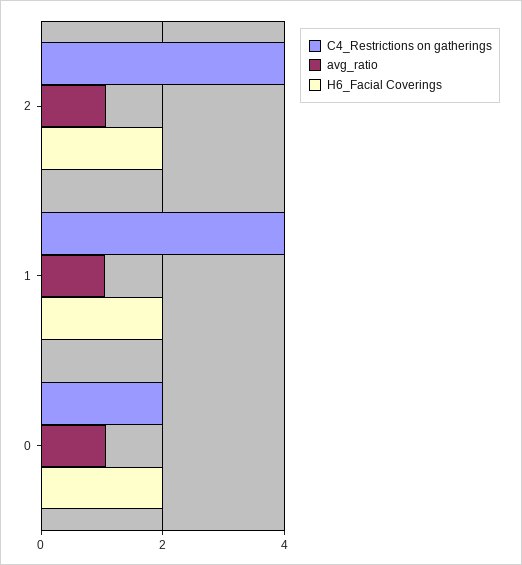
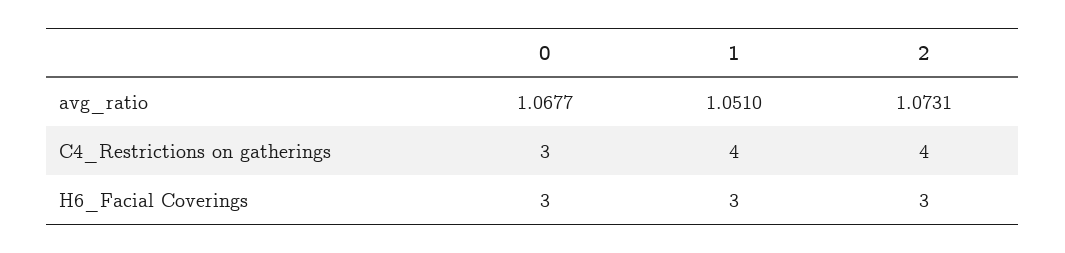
H6_Facial Coverings, 2: 2 -> 3
H6_Facial Coverings, 1: 2 -> 3
C4_Restrictions on gatherings, 0: 2 -> 3
H6_Facial Coverings, 0: 2 -> 3

